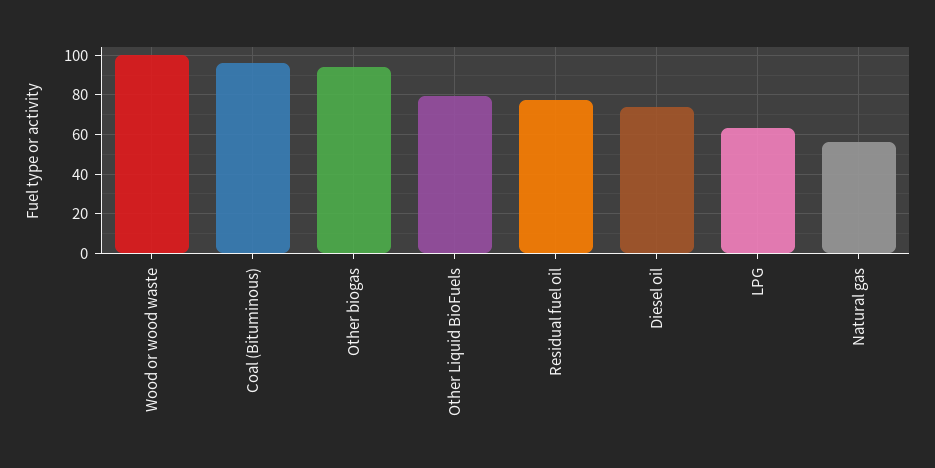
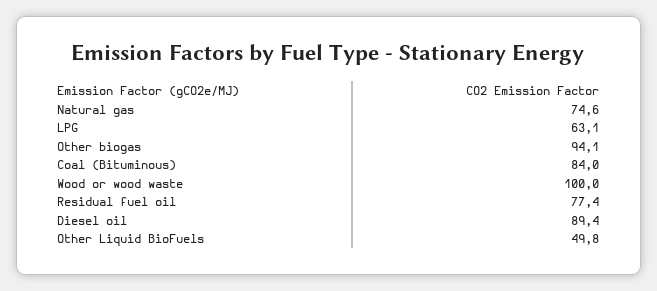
Coal (Bituminous): 95 -> 84
Other Liquid BioFuels: 80 -> 49.8
Diesel oil: 75 -> 89.4
Natural gas: 55 -> 74.6

